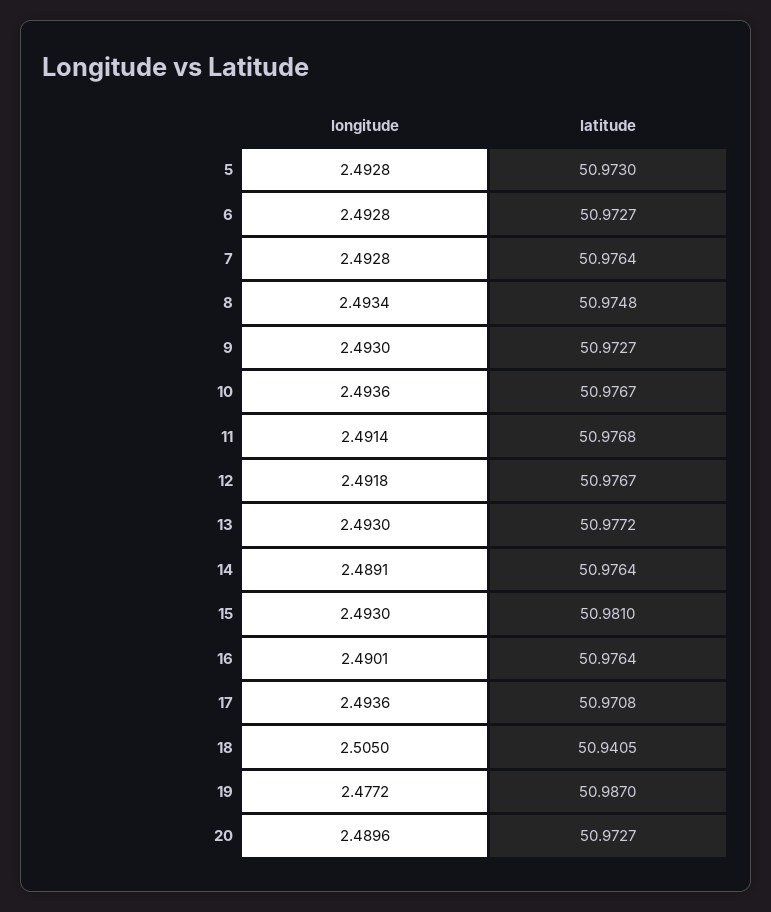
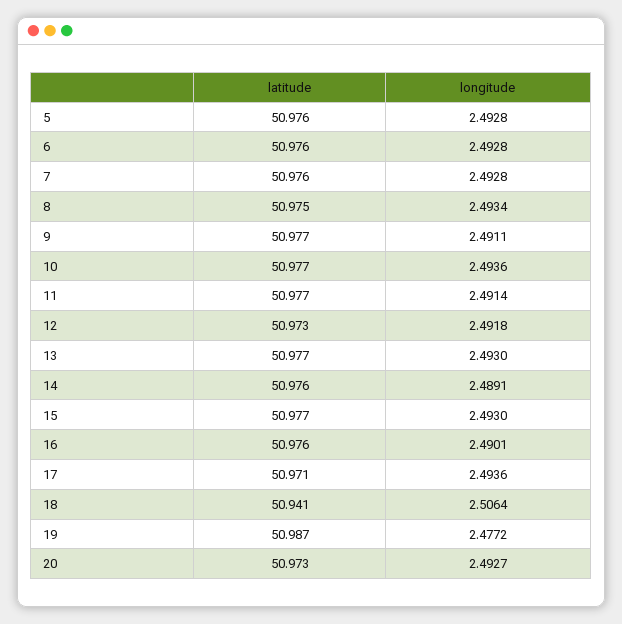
latitude, 5: 50.973 -> 50.976
latitude, 6: 50.9727 -> 50.976
longitude, 9: 2.493 -> 2.4911
latitude, 9: 50.9727 -> 50.977
latitude, 12: 50.9767 -> 50.973
latitude, 15: 50.981 -> 50.977
longitude, 18: 2.505 -> 2.5064
longitude, 20: 2.4896 -> 2.4927

